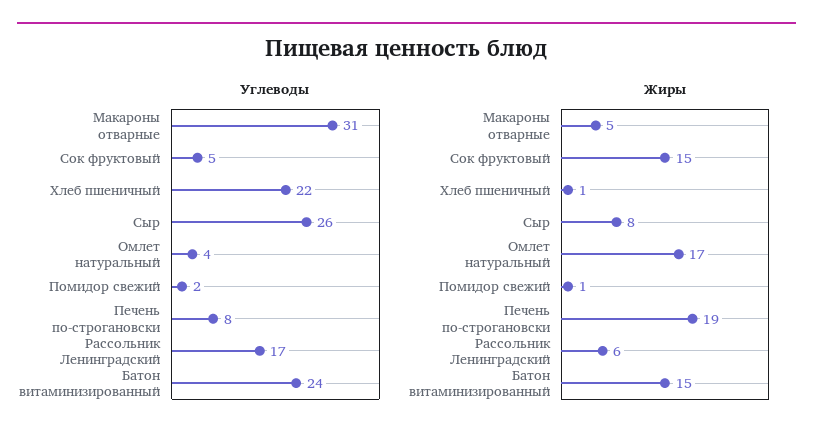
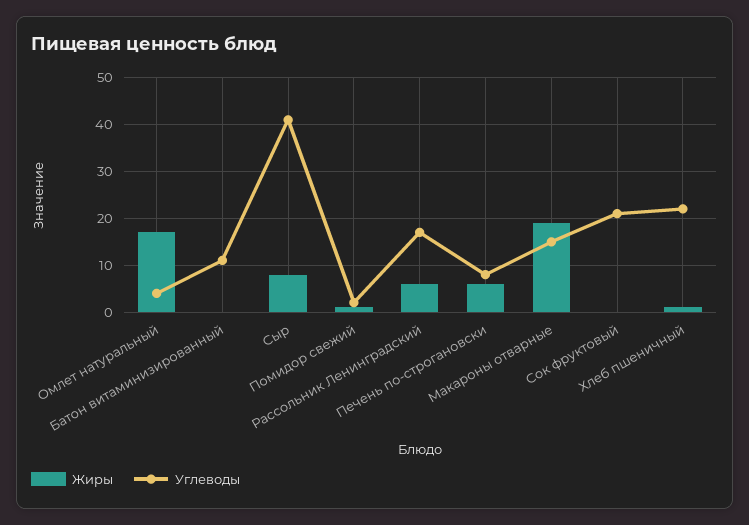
Углеводы, Макароны отварные: 31 -> 15
Углеводы, Сок фруктовый: 5 -> 20
Углеводы, Сыр: 26 -> 40
Углеводы, Батон витаминизированный: 24 -> 10
Жиры, Макароны отварные: 5 -> 20
Жиры, Сок фруктовый: 15 -> 0
Жиры, Печень по-строгановски: 19 -> 5
Жиры, Батон витаминизированный: 15 -> 0

